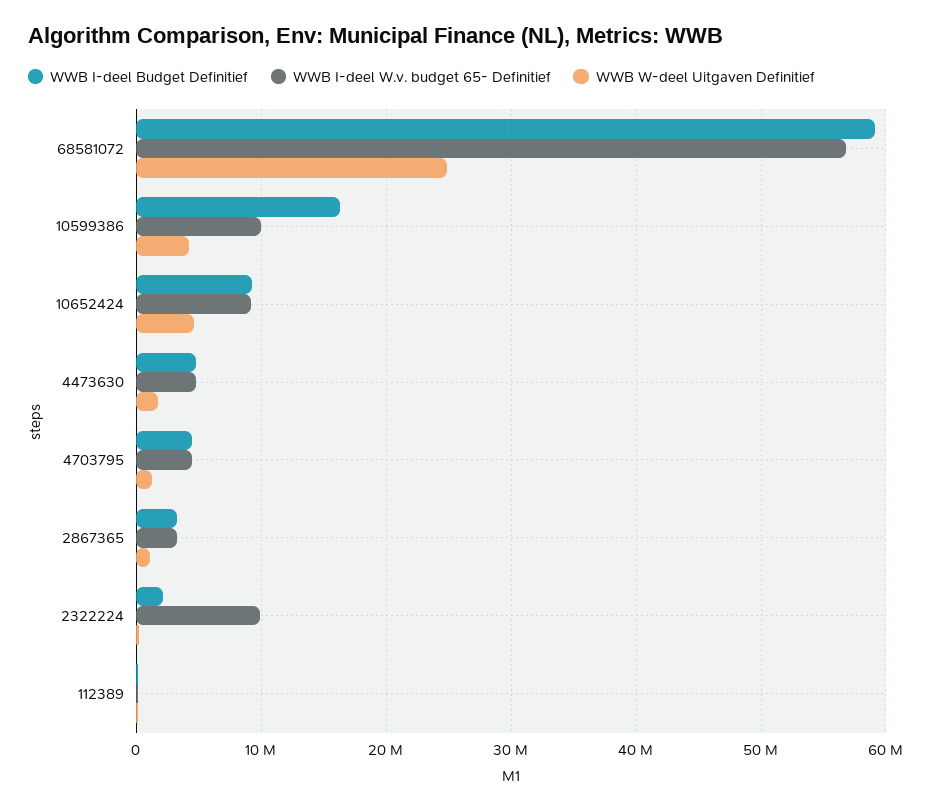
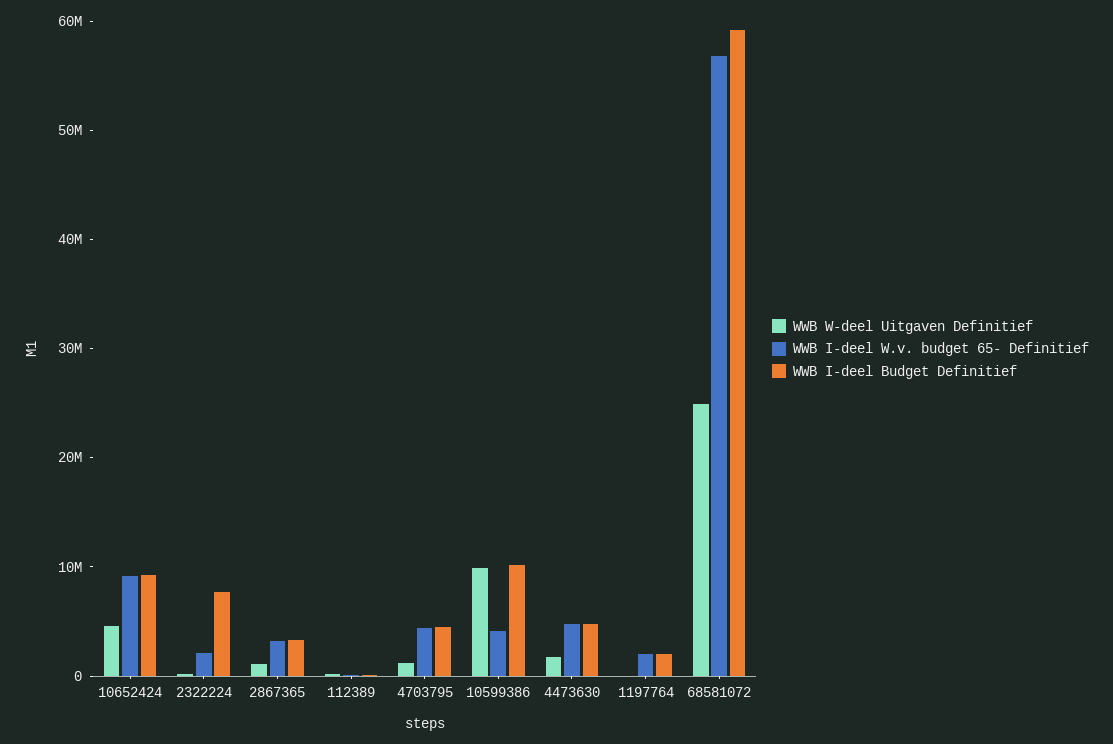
WWB I-deel Budget Definitief, 10599386: 16000000 -> 10000000
WWB I-deel W.v. budget 65- Definitief, 10599386: 10000000 -> 4000000
WWB W-deel Uitgaven Definitief, 10599386: 4000000 -> 10000000
WWB I-deel Budget Definitief, 2322224: 2000000 -> 8000000
WWB I-deel W.v. budget 65- Definitief, 2322224: 10000000 -> 2000000
WWB W-deel Uitgaven Definitief, 1197764: none -> 0
WWB I-deel W.v. budget 65- Definitief, 1197764: none -> 2000000
WWB I-deel Budget Definitief, 1197764: none -> 2000000

